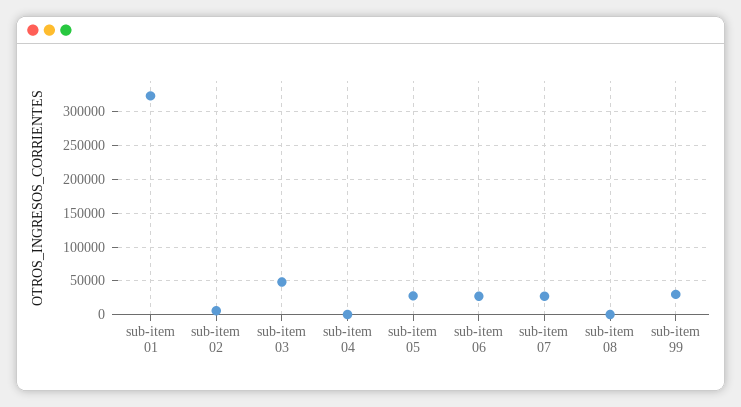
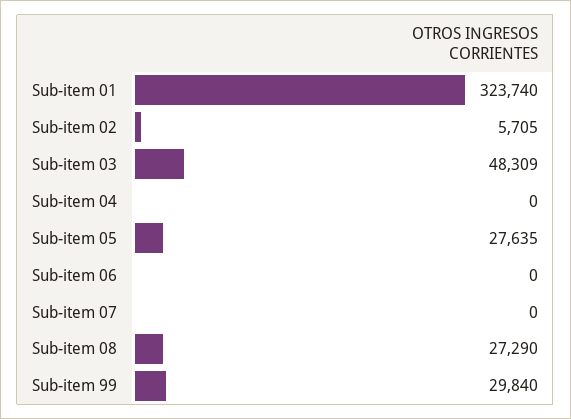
sub-item 06: 30000 -> 0
sub-item 07: 30000 -> 0
sub-item 08: 0 -> 27290

